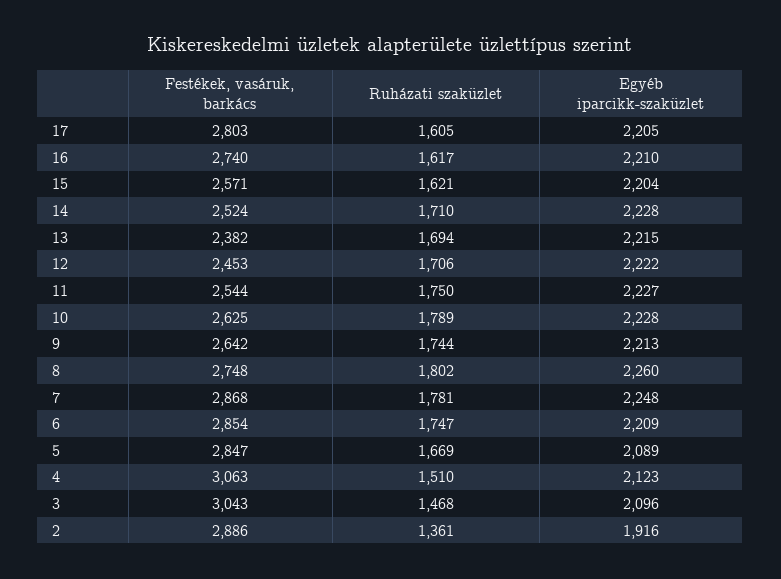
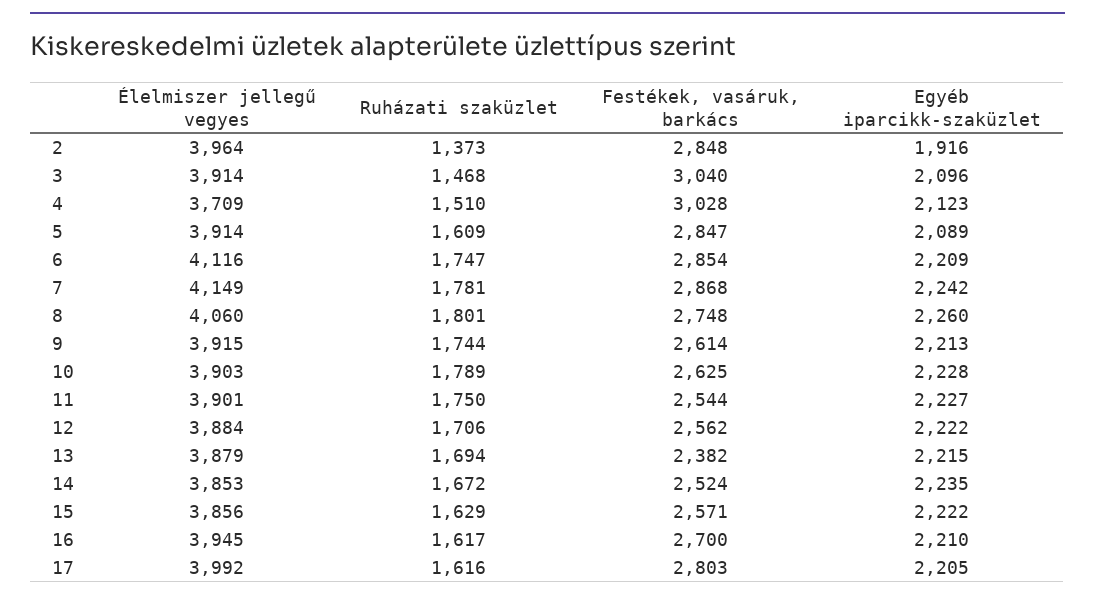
Ruházati szaküzlet, 17: 1605 -> 1616
Festékek, vasáruk, barkács, 16: 2740 -> 2700
Ruházati szaküzlet, 15: 1621 -> 1629
Egyéb iparcikk-szaküzlet, 15: 2204 -> 2222
Ruházati szaküzlet, 14: 1710 -> 1672
Egyéb iparcikk-szaküzlet, 14: 2228 -> 2235
Festékek, vasáruk, barkács, 12: 2453 -> 2562
Festékek, vasáruk, barkács, 9: 2642 -> 2614
Ruházati szaküzlet, 8: 1802 -> 1801
Egyéb iparcikk-szaküzlet, 7: 2248 -> 2242
Ruházati szaküzlet, 5: 1669 -> 1609
Festékek, vasáruk, barkács, 4: 3063 -> 3028
Festékek, vasáruk, barkács, 3: 3043 -> 3040
Festékek, vasáruk, barkács, 2: 2886 -> 2848
Ruházati szaküzlet, 2: 1361 -> 1373
Élelmiszer jellegű vegyes, 2: none -> 3964
Élelmiszer jellegű vegyes, 3: none -> 3914
Élelmiszer jellegű vegyes, 4: none -> 3709
Élelmiszer jellegű vegyes, 5: none -> 3914
Élelmiszer jellegű vegyes, 6: none -> 4116
Élelmiszer jellegű vegyes, 7: none -> 4149
Élelmiszer jellegű vegyes, 8: none -> 4060
Élelmiszer jellegű vegyes, 9: none -> 3915
Élelmiszer jellegű vegyes, 10: none -> 3903
Élelmiszer jellegű vegyes, 11: none -> 3901
Élelmiszer jellegű vegyes, 12: none -> 3884
Élelmiszer jellegű vegyes, 13: none -> 3879
Élelmiszer jellegű vegyes, 14: none -> 3853
Élelmiszer jellegű vegyes, 15: none -> 3856
Élelmiszer jellegű vegyes, 16: none -> 3945
Élelmiszer jellegű vegyes, 17: none -> 3992

